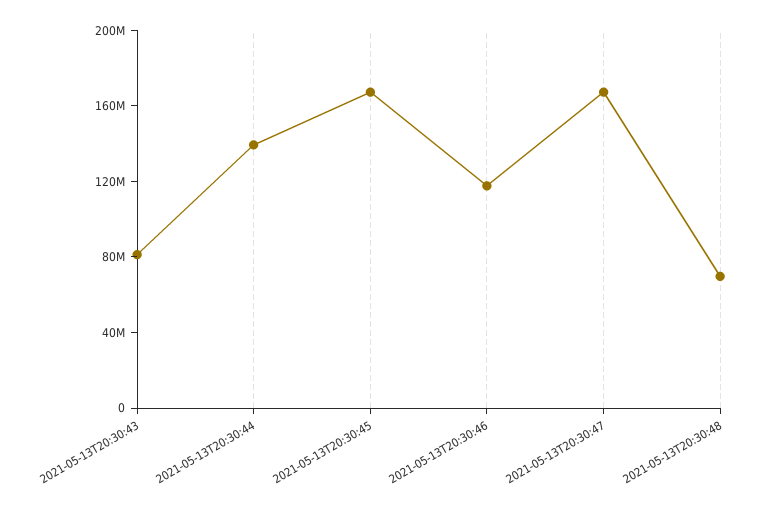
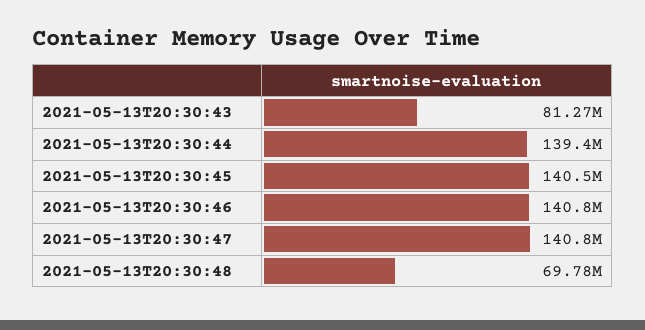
2021-05-13T20:30:45: 170000000 -> 140500000
2021-05-13T20:30:46: 120000000 -> 140800000
2021-05-13T20:30:47: 170000000 -> 140800000

